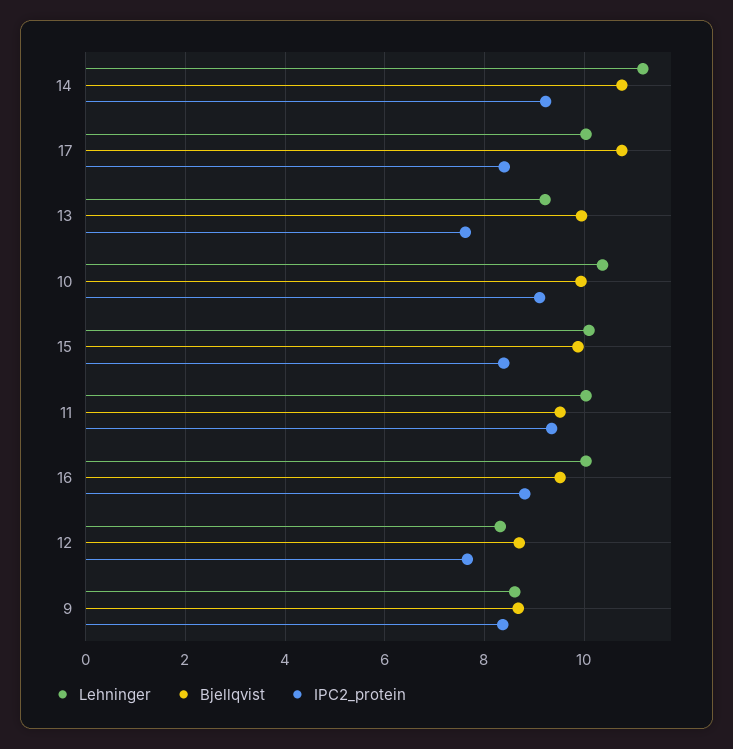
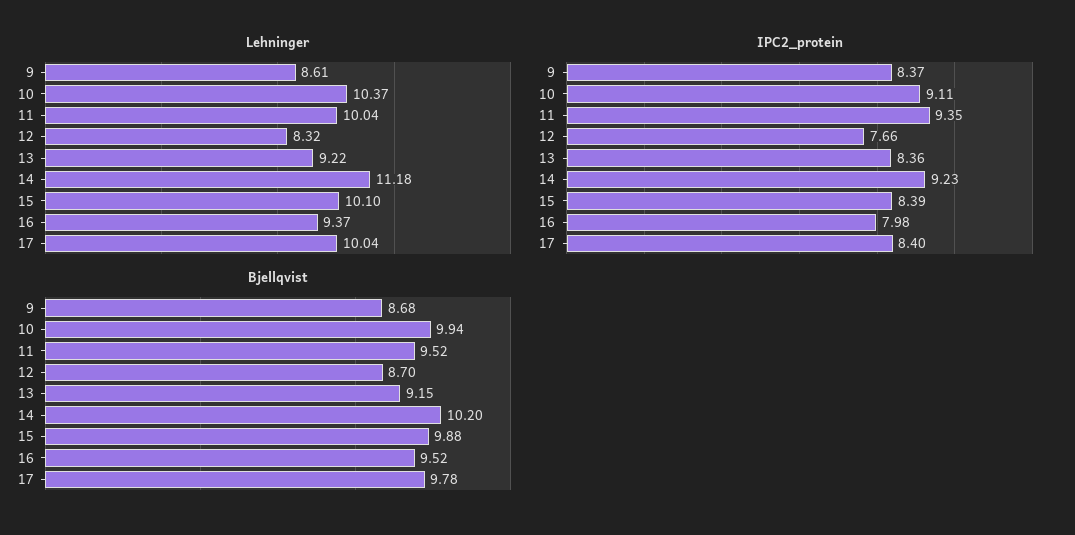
Bjellqvist, 14: 10.8 -> 10.2
Bjellqvist, 17: 10.8 -> 9.78
Bjellqvist, 13: 10 -> 9.15
IPC2_protein, 13: 7.6 -> 8.36
Lehninger, 16: 10 -> 9.37
IPC2_protein, 16: 8.8 -> 7.98

